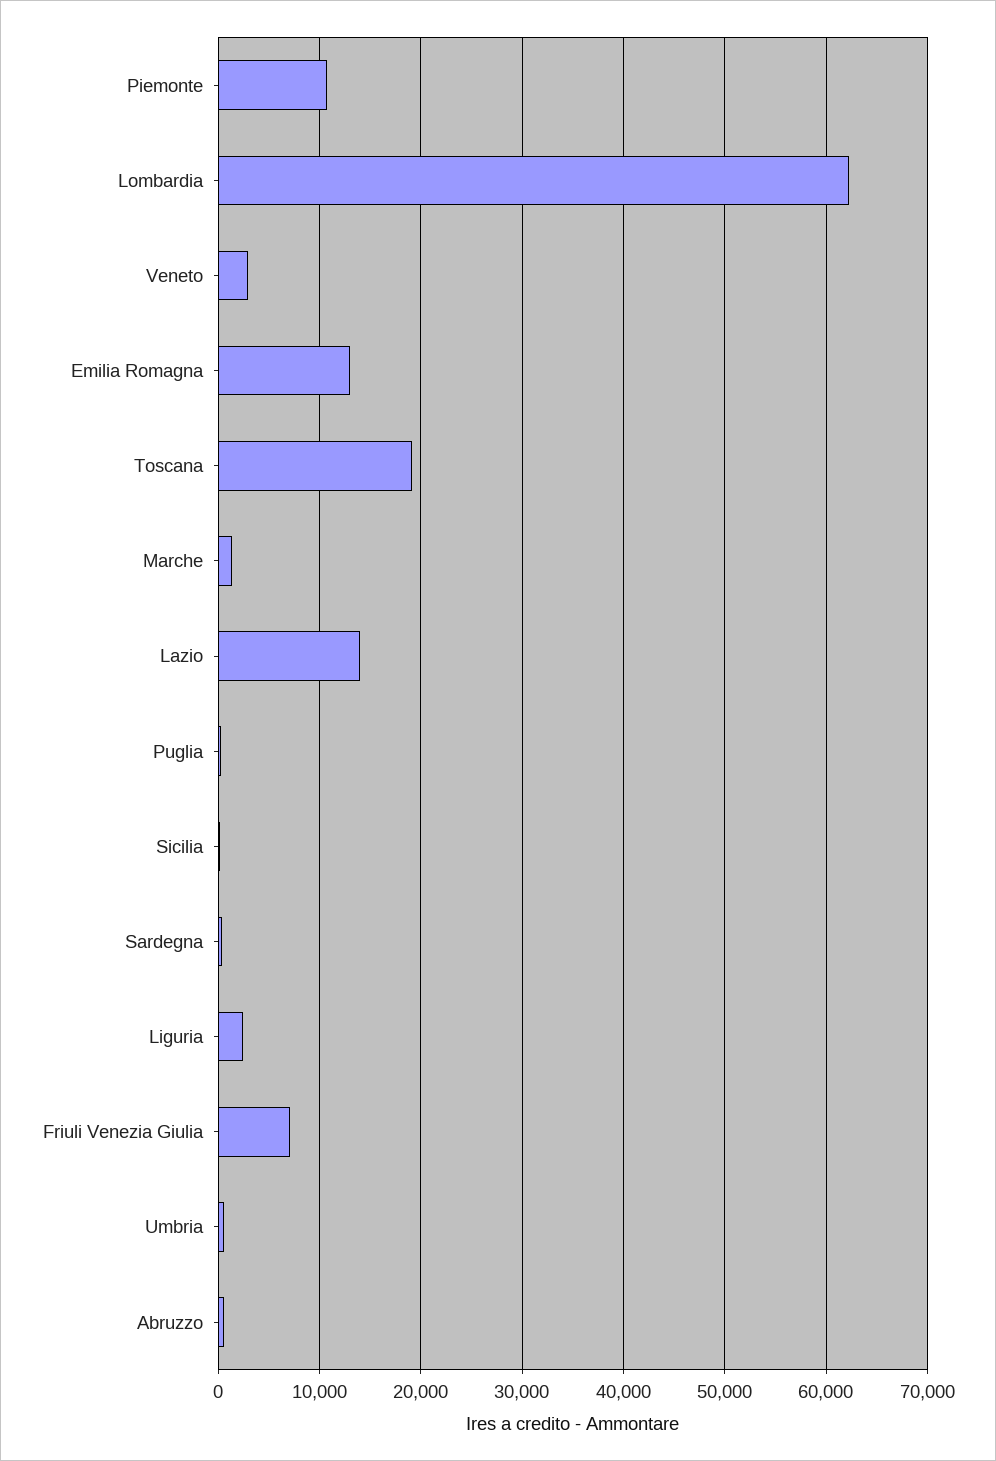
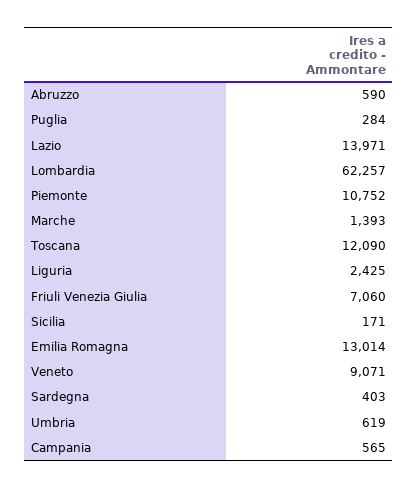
Veneto: 3000 -> 9071
Toscana: 19000 -> 12090
Campania: none -> 565

